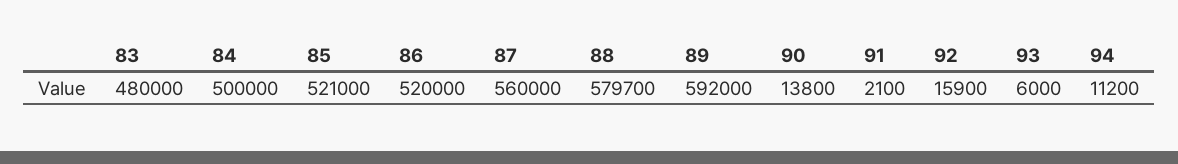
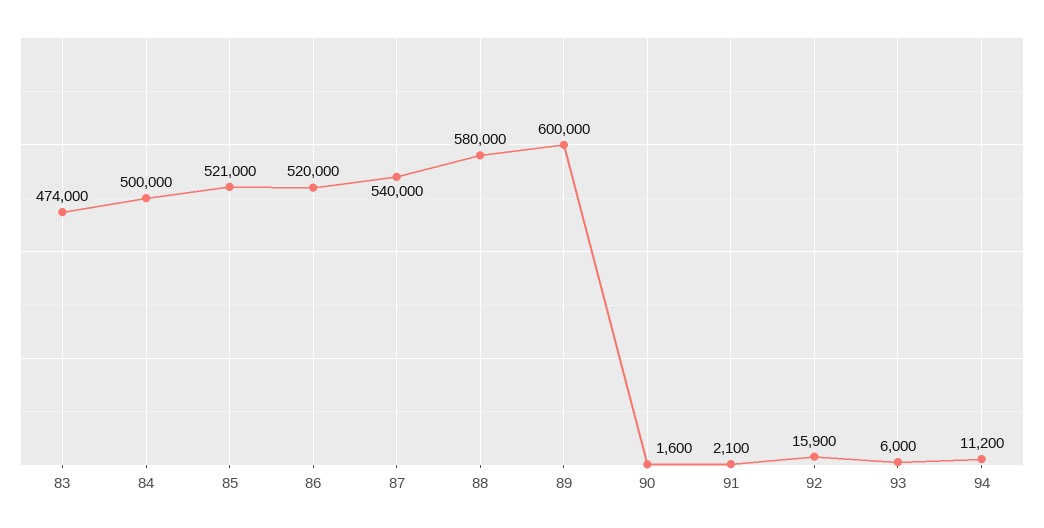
83: 480000 -> 474000
87: 560000 -> 540000
88: 579700 -> 580000
89: 592000 -> 600000
90: 13800 -> 1600

